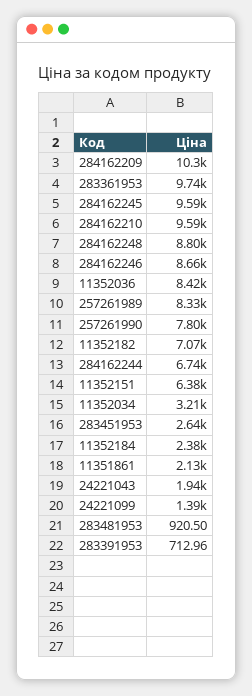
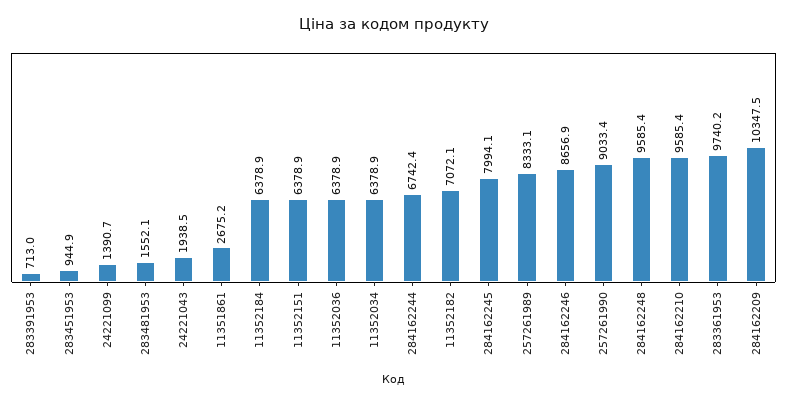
284162245: 9590 -> 7994.1
284162248: 8800 -> 9585.4
11352036: 8420 -> 6378.9
257261990: 7800 -> 9033.4
11352034: 3210 -> 6378.9
283451953: 2640 -> 944.9
11352184: 2380 -> 6378.9
11351861: 2130 -> 2675.2
283481953: 920.5 -> 1552.1

